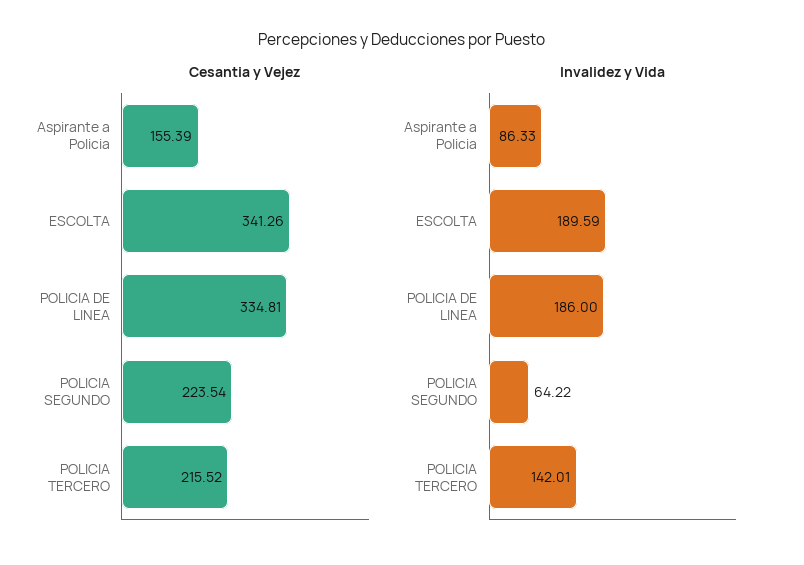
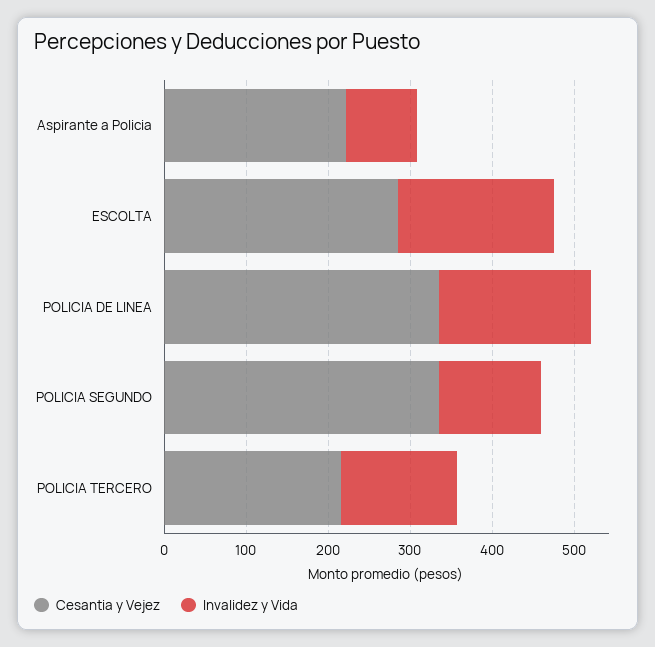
Cesantia y Vejez, Aspirante a Policia: 155.39 -> 220
Cesantia y Vejez, ESCOLTA: 341.26 -> 280
Cesantia y Vejez, POLICIA SEGUNDO: 223.54 -> 340
Invalidez y Vida, POLICIA SEGUNDO: 64.22 -> 120

